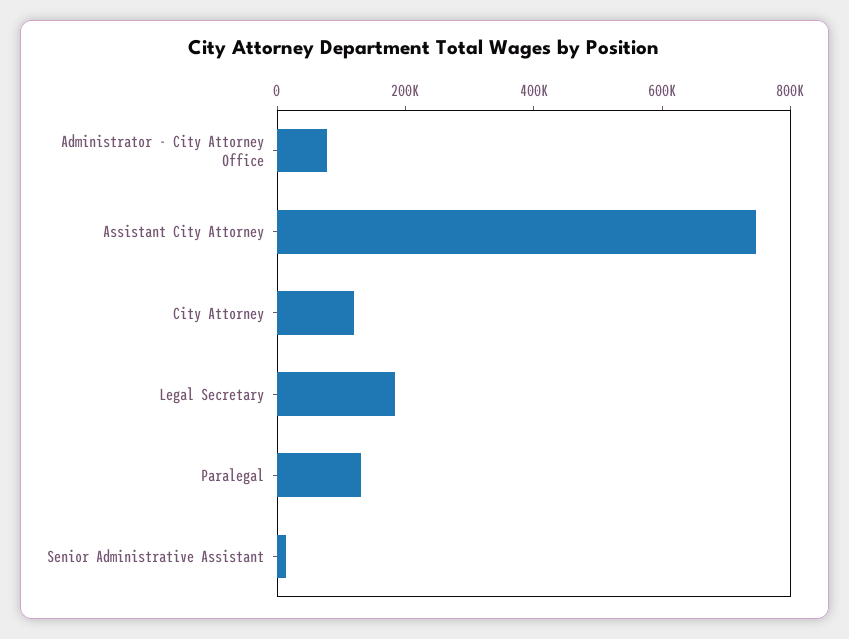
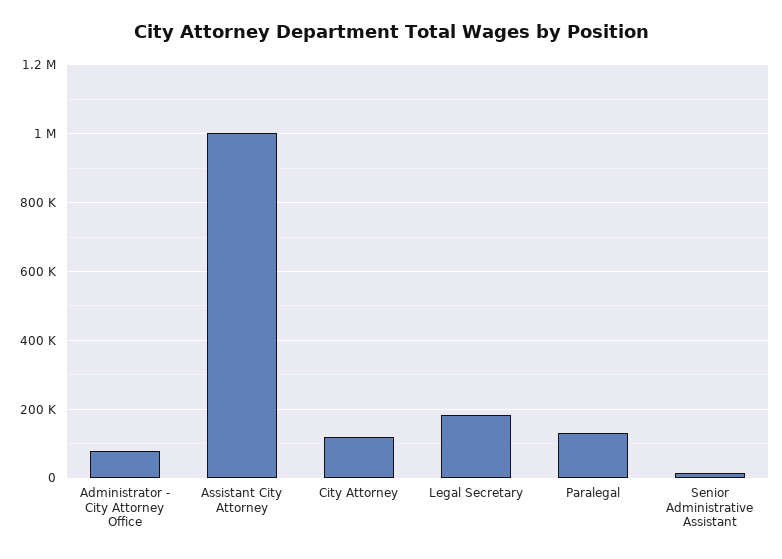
Assistant City Attorney: 750000 -> 1000000

